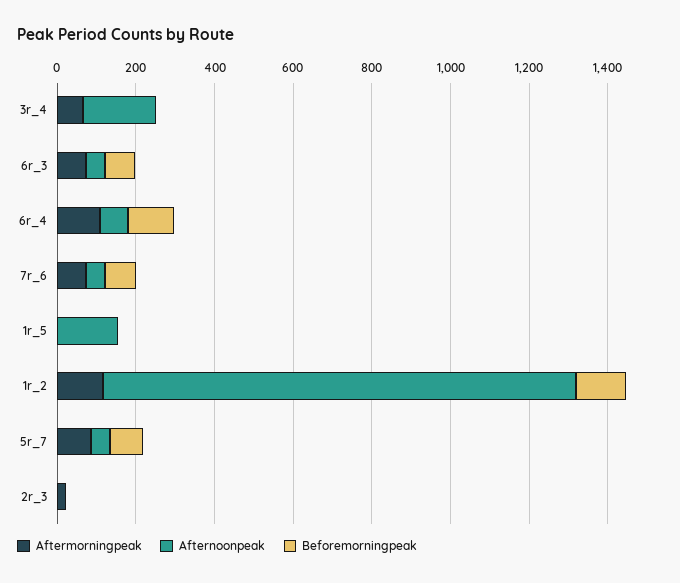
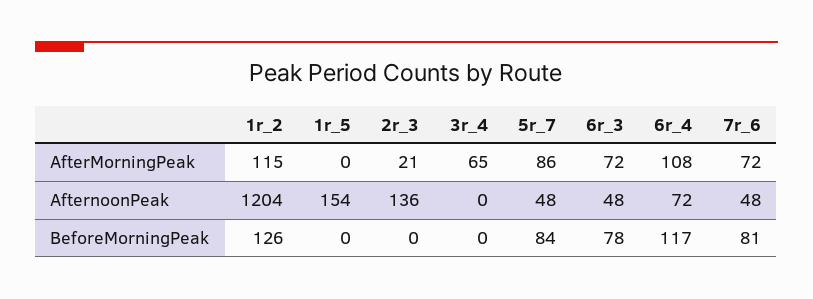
Afternoonpeak, 3r_4: 200 -> 0
Afternoonpeak, 2r_3: 0 -> 136

